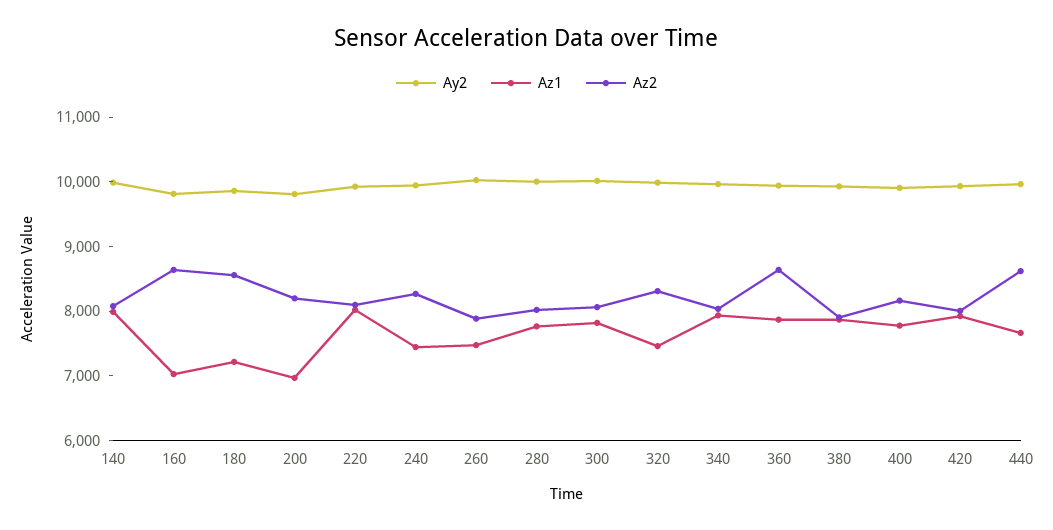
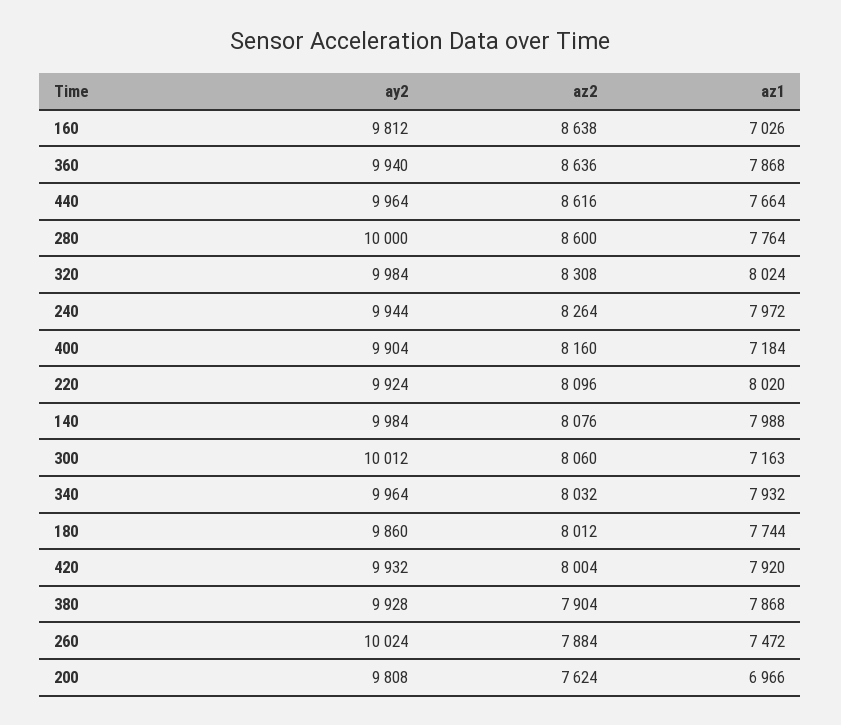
Az1, 180: 7200 -> 7744
Az2, 180: 8600 -> 8012
Az2, 200: 8200 -> 7624
Az1, 240: 7400 -> 7972
Az2, 280: 8000 -> 8600
Az1, 300: 7800 -> 7163
Az1, 320: 7400 -> 8024
Az1, 400: 7800 -> 7184

